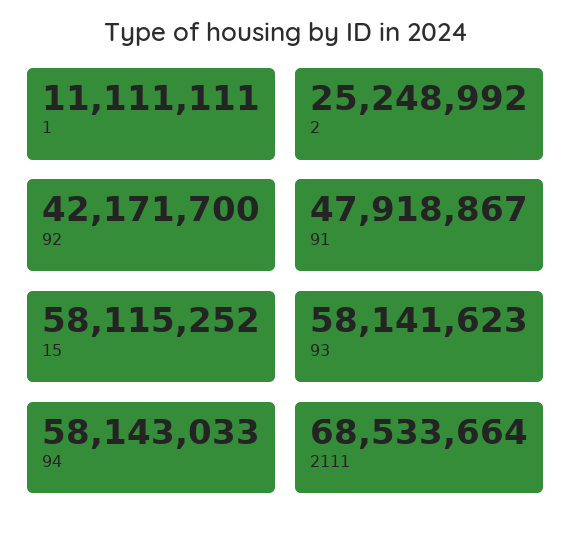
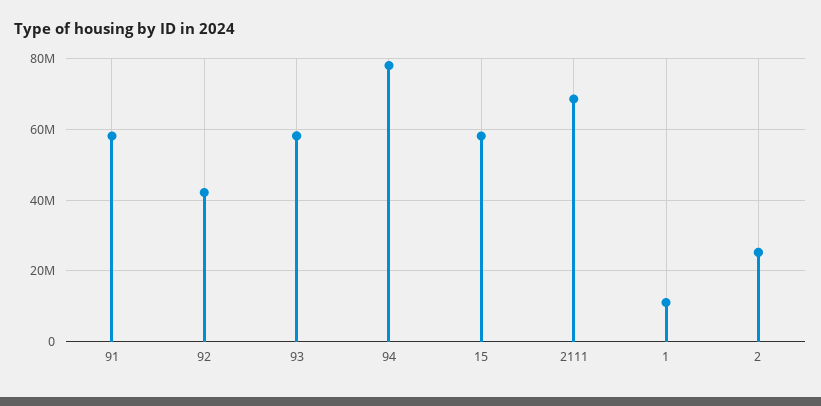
91: 47918867 -> 58000000
94: 58143033 -> 78000000

